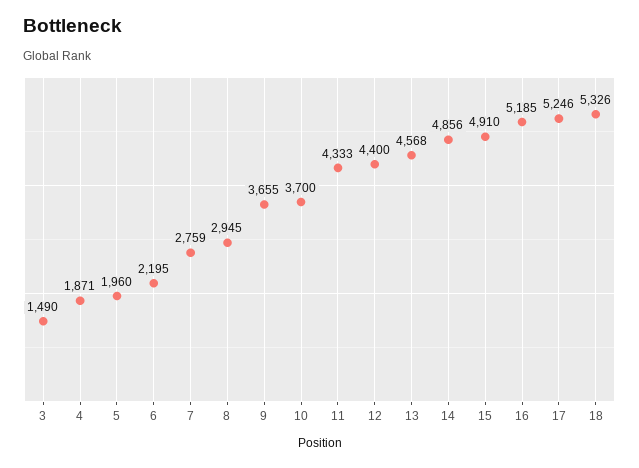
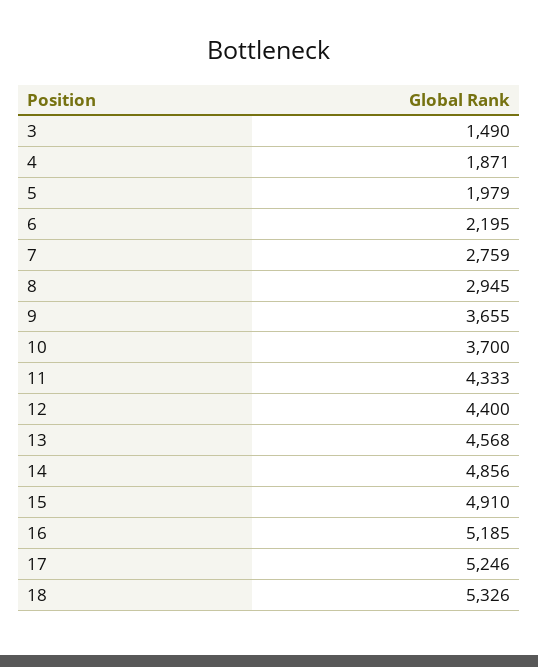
5: 1960 -> 1979

